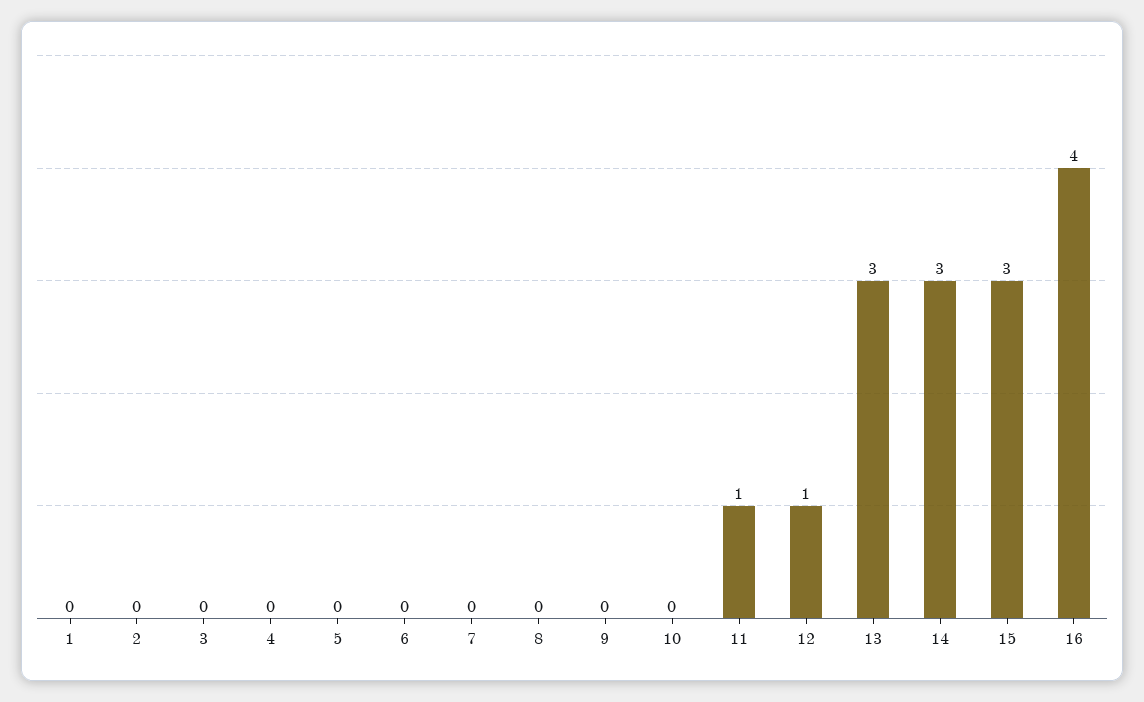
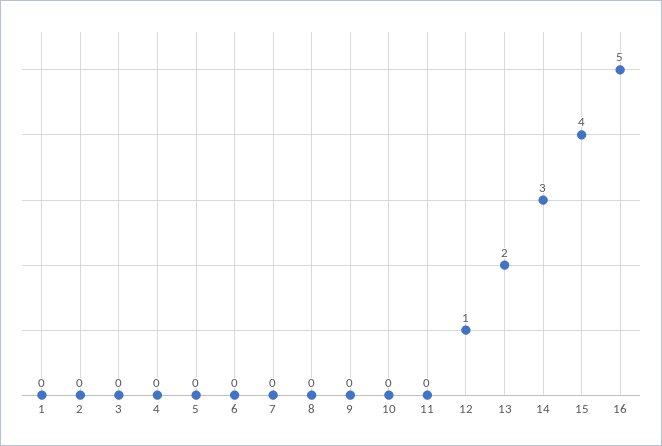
11: 1 -> 0
13: 3 -> 2
15: 3 -> 4
16: 4 -> 5

